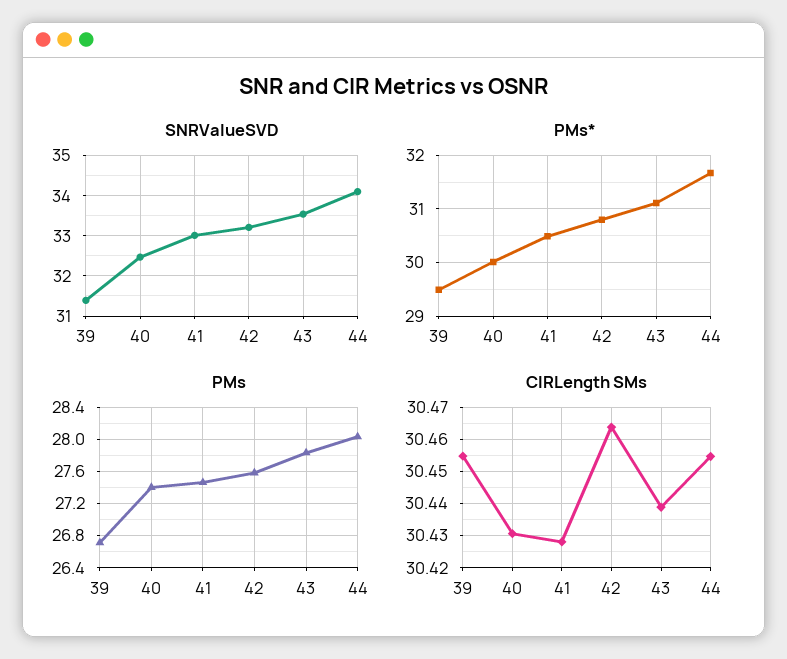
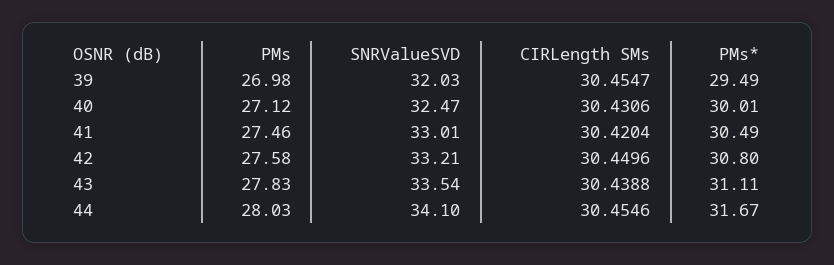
SNRValueSVD, 39: 31.4 -> 32.03
PMs, 39: 26.7 -> 26.98
PMs, 40: 27.4 -> 27.12
CIRLength SMs, 41: 30.428 -> 30.4204
CIRLength SMs, 42: 30.464 -> 30.4496

